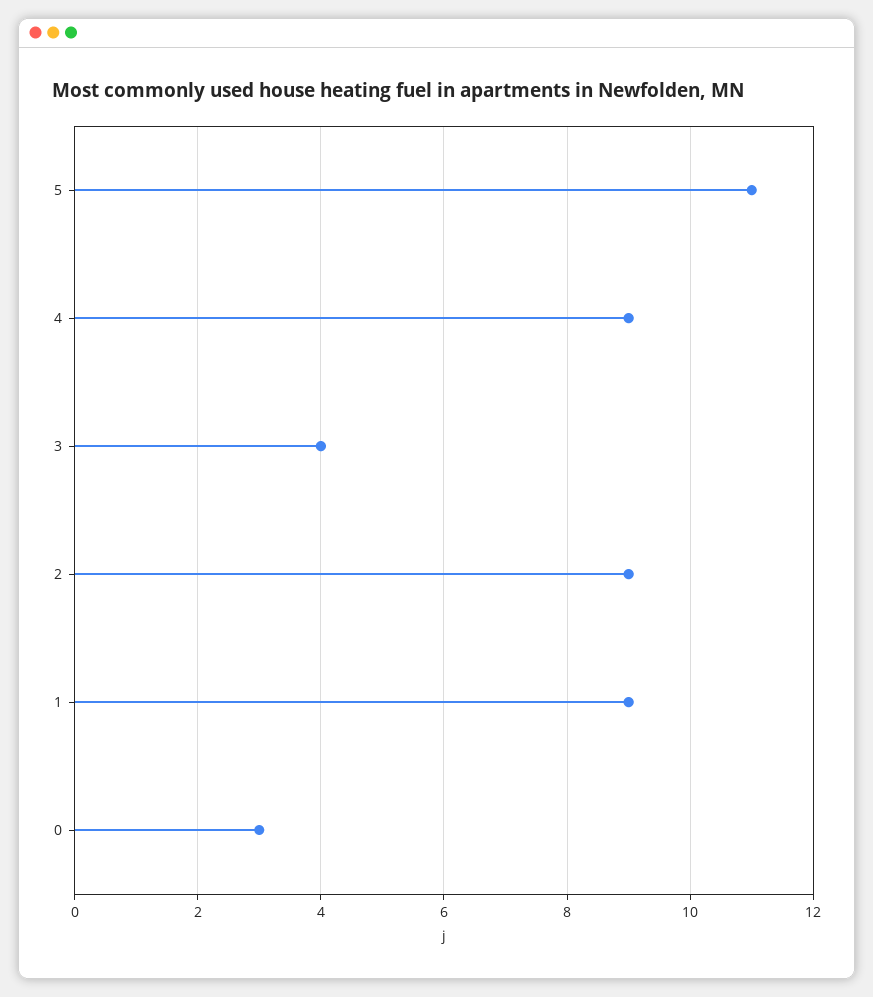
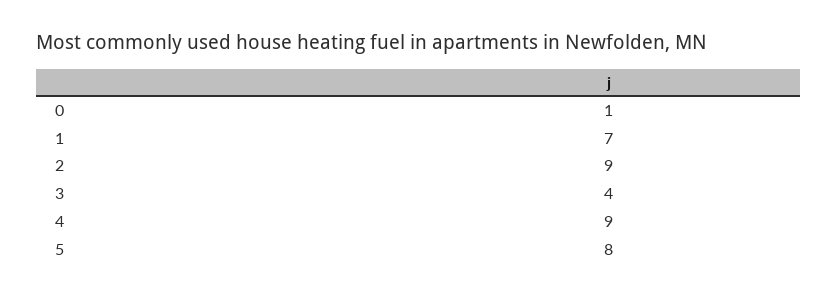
5: 11 -> 8
1: 9 -> 7
0: 3 -> 1

